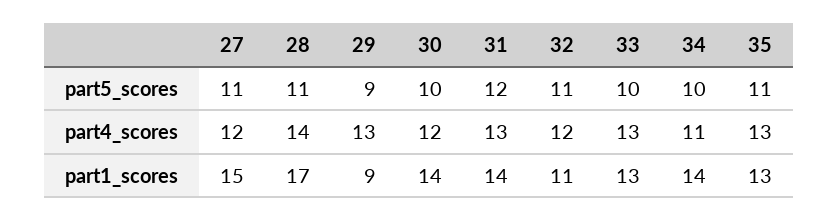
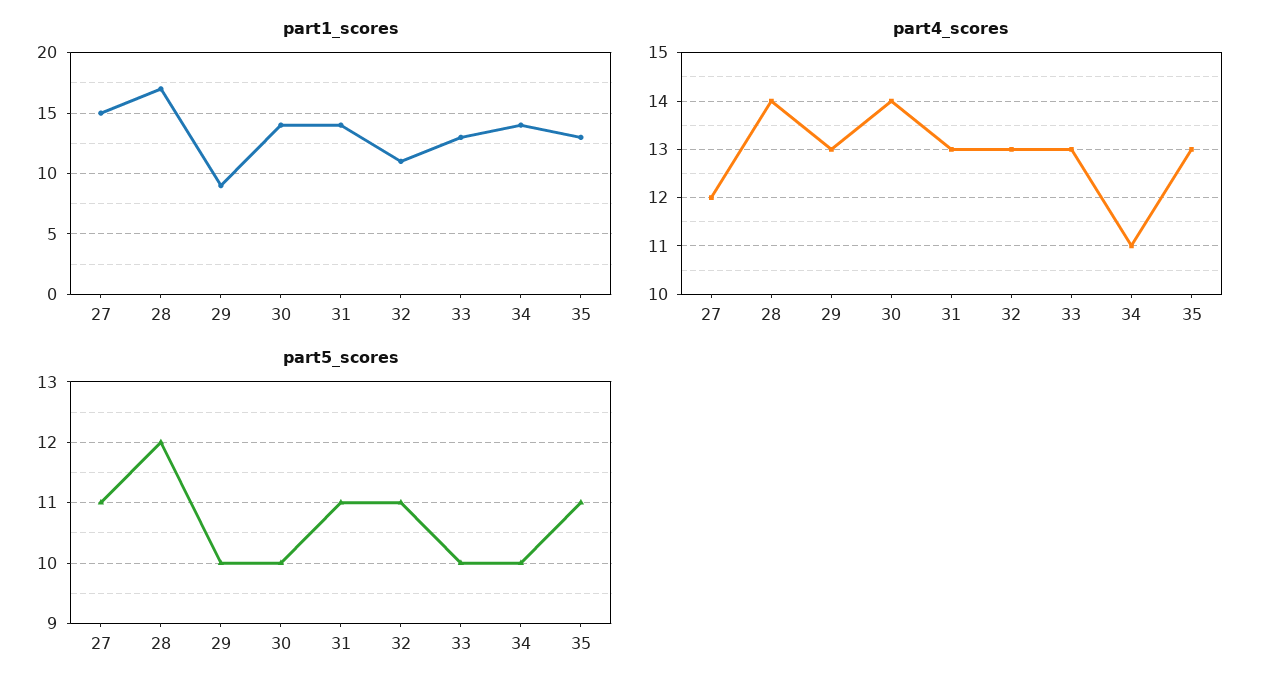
part5_scores, 28: 11 -> 12
part5_scores, 29: 9 -> 10
part5_scores, 31: 12 -> 11
part4_scores, 30: 12 -> 14
part4_scores, 32: 12 -> 13

